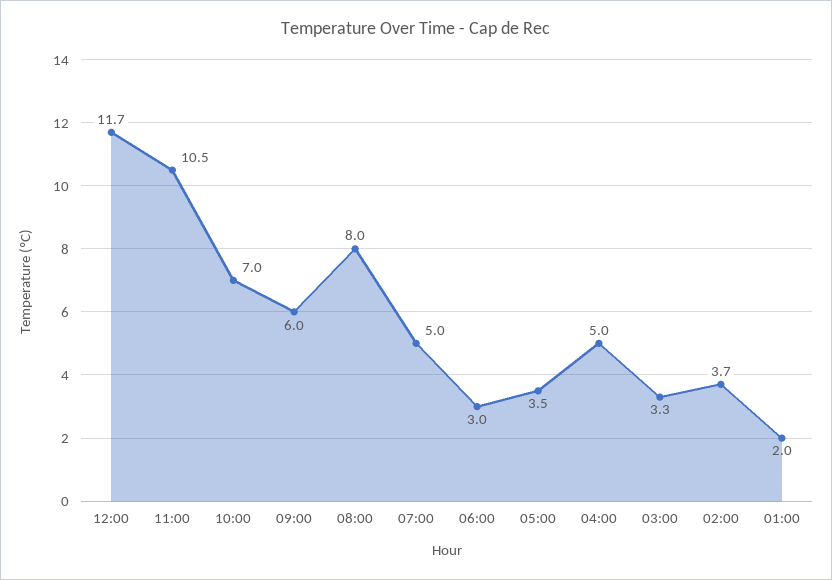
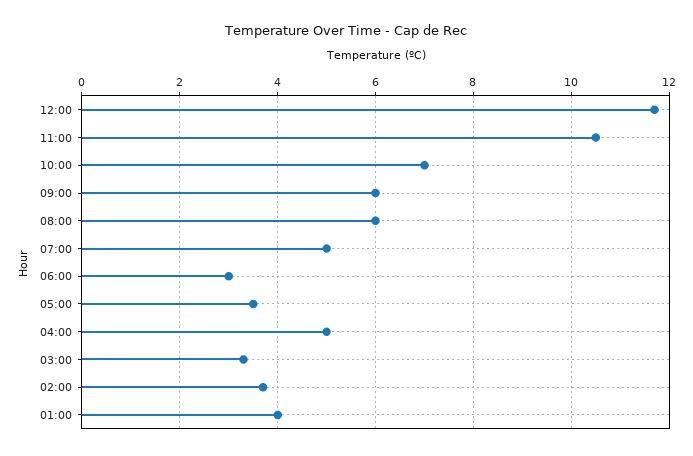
08:00: 8 -> 6
01:00: 2 -> 4

